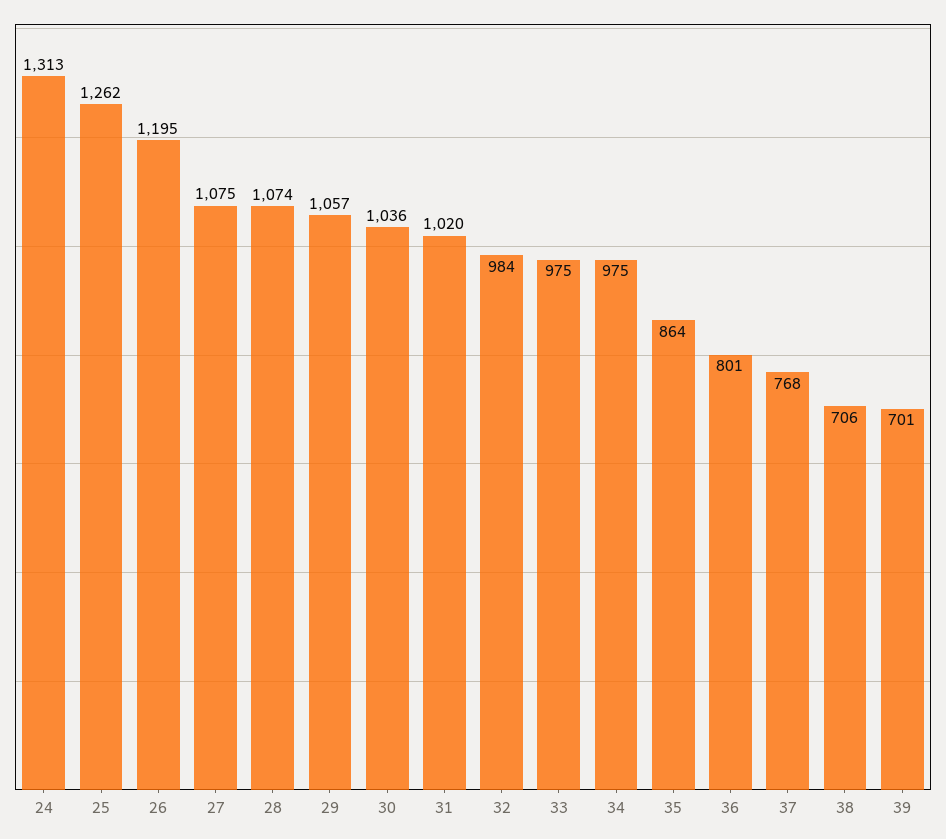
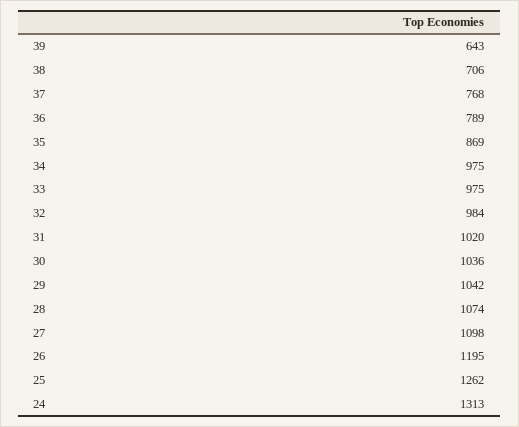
27: 1075 -> 1098
29: 1057 -> 1042
35: 864 -> 869
36: 801 -> 789
39: 701 -> 643

